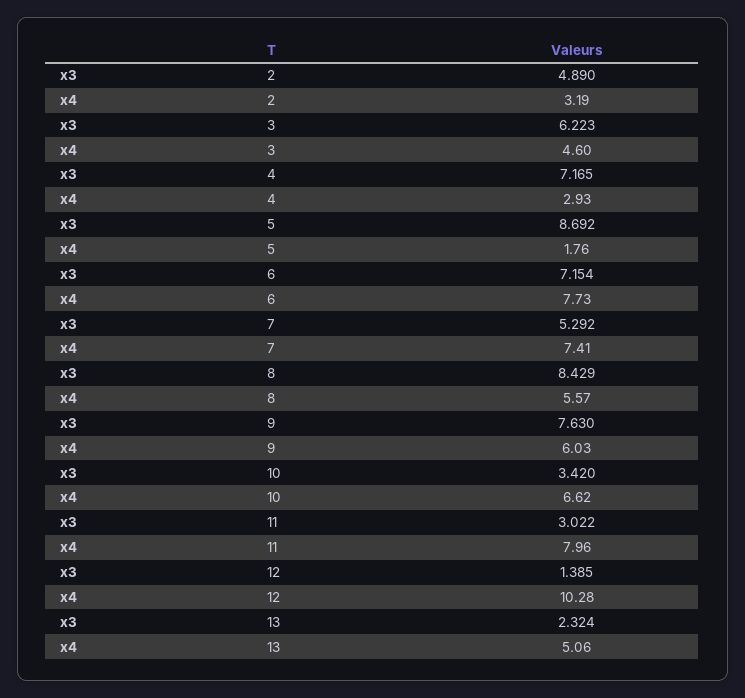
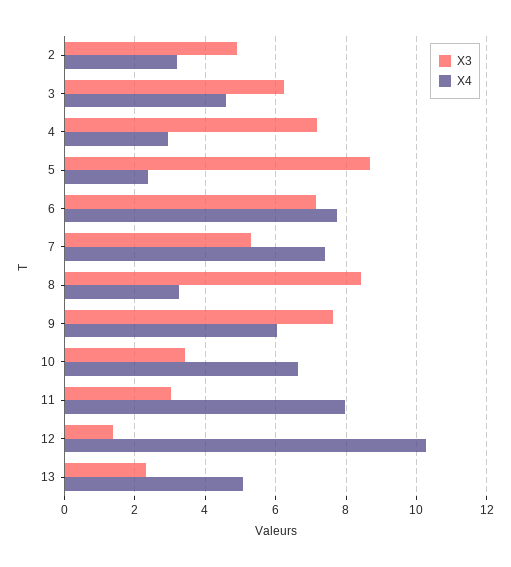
x4, 5: 1.76 -> 2.4
x4, 8: 5.57 -> 3.2

